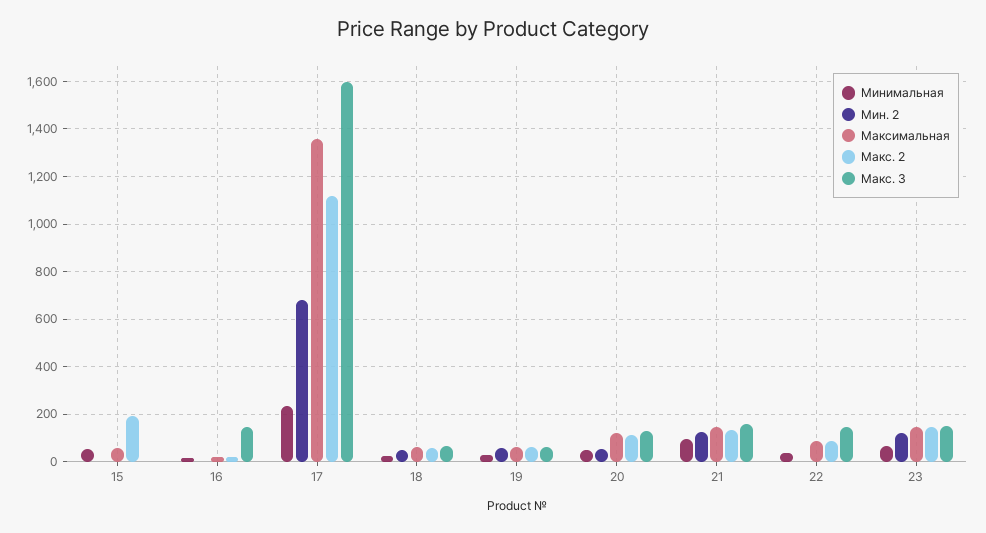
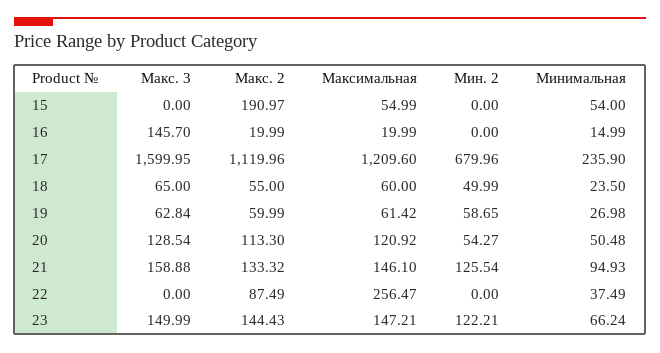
Максимальная, 17: 1350 -> 1209.6
Максимальная, 22: 100 -> 256.47
Макс. 3, 22: 150 -> 0

